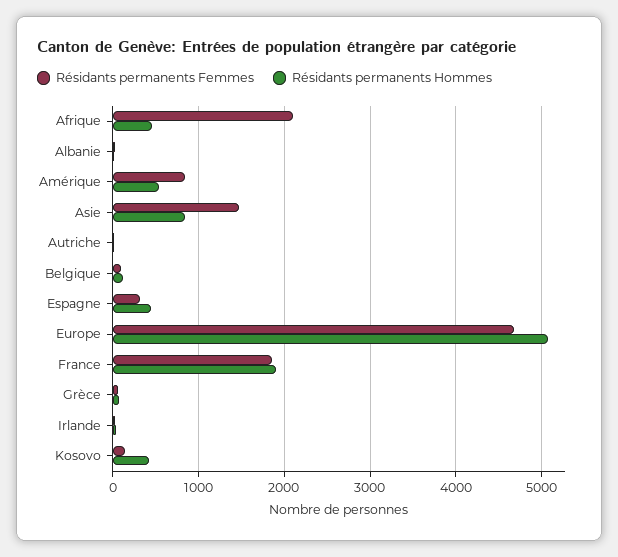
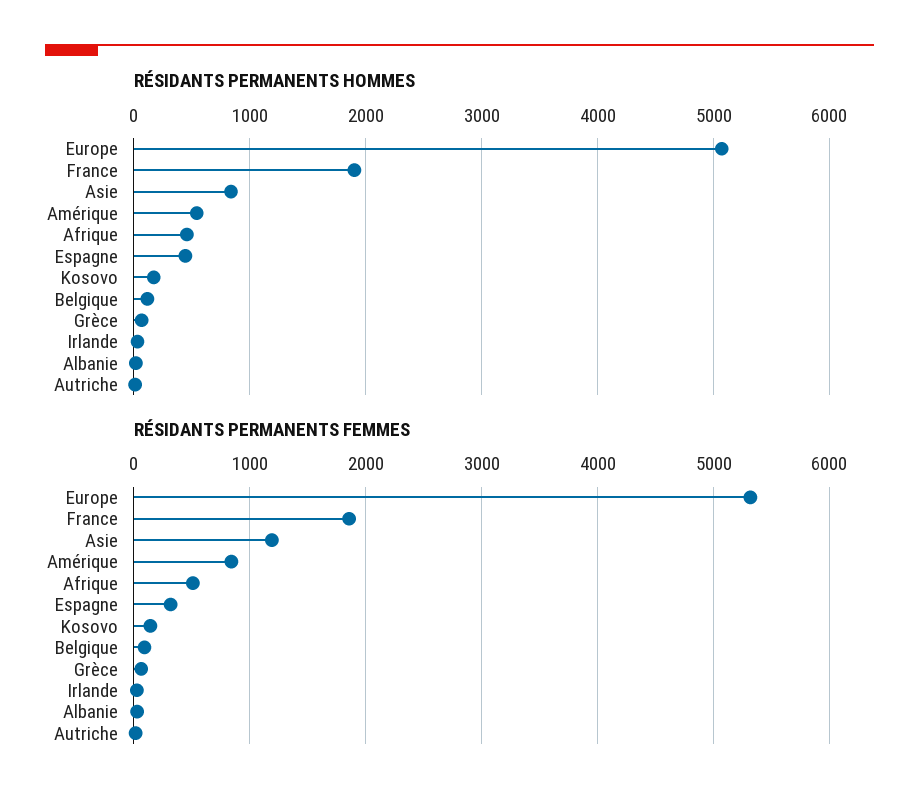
Résidants permanents Femmes, Afrique: 2100 -> 500
Résidants permanents Femmes, Asie: 1500 -> 1200
Résidants permanents Femmes, Europe: 4700 -> 5300
Résidants permanents Hommes, Kosovo: 400 -> 200

